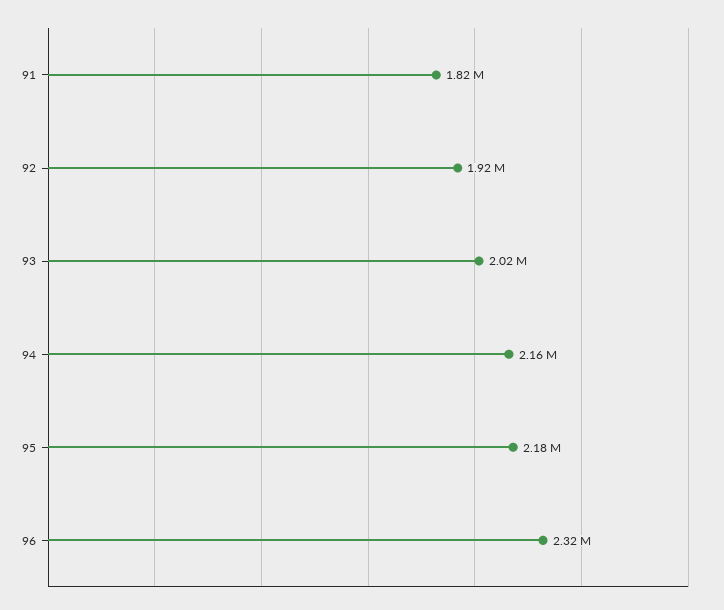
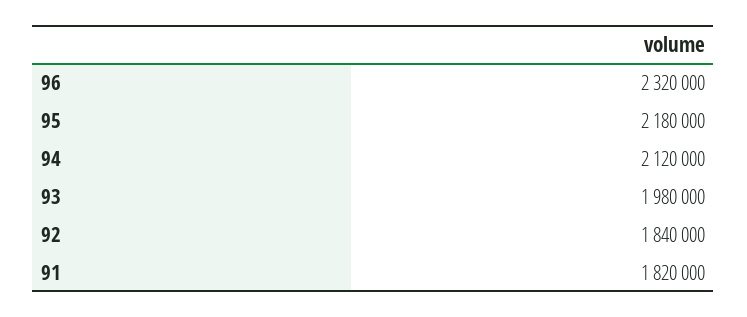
92: 1920000 -> 1840000
93: 2020000 -> 1980000
94: 2160000 -> 2120000

